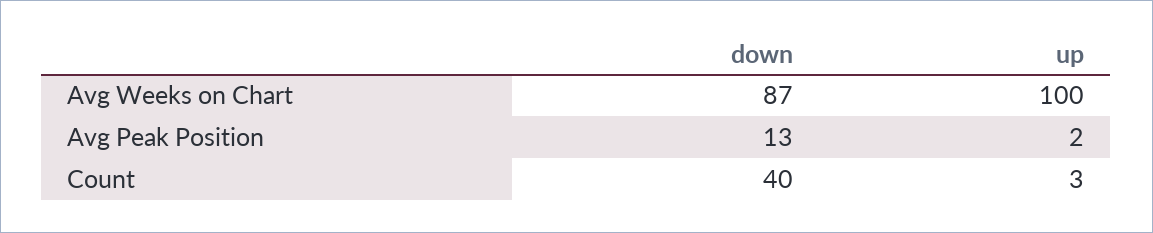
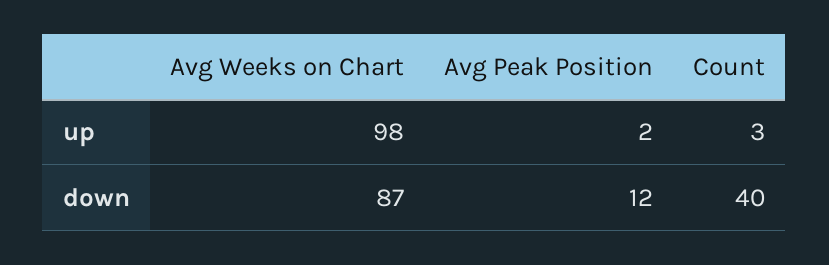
up, Avg Weeks on Chart: 100 -> 98
down, Avg Peak Position: 13 -> 12

